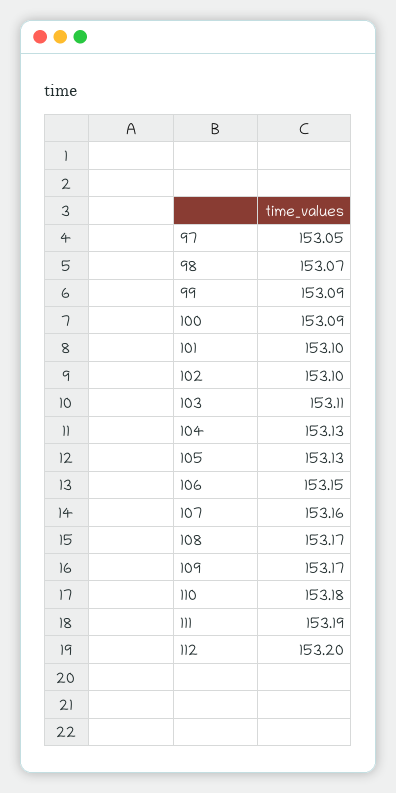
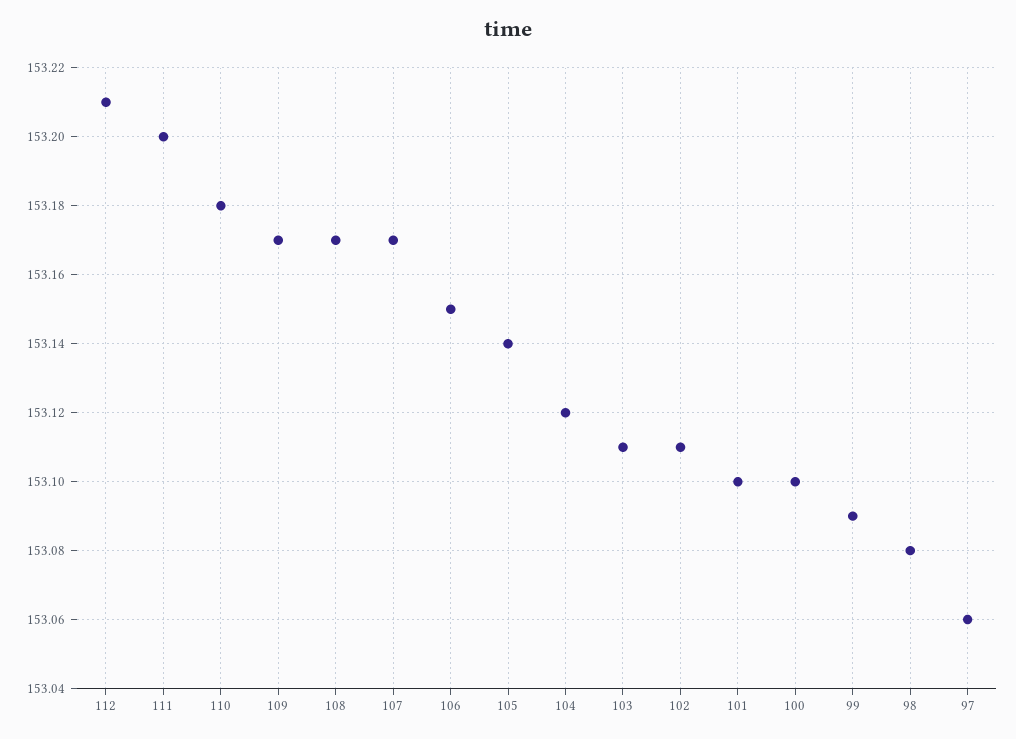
97: 153.05 -> 153.06
98: 153.07 -> 153.08
100: 153.09 -> 153.1
102: 153.1 -> 153.11
104: 153.13 -> 153.12
105: 153.13 -> 153.14
107: 153.16 -> 153.17
111: 153.19 -> 153.2
112: 153.2 -> 153.21

